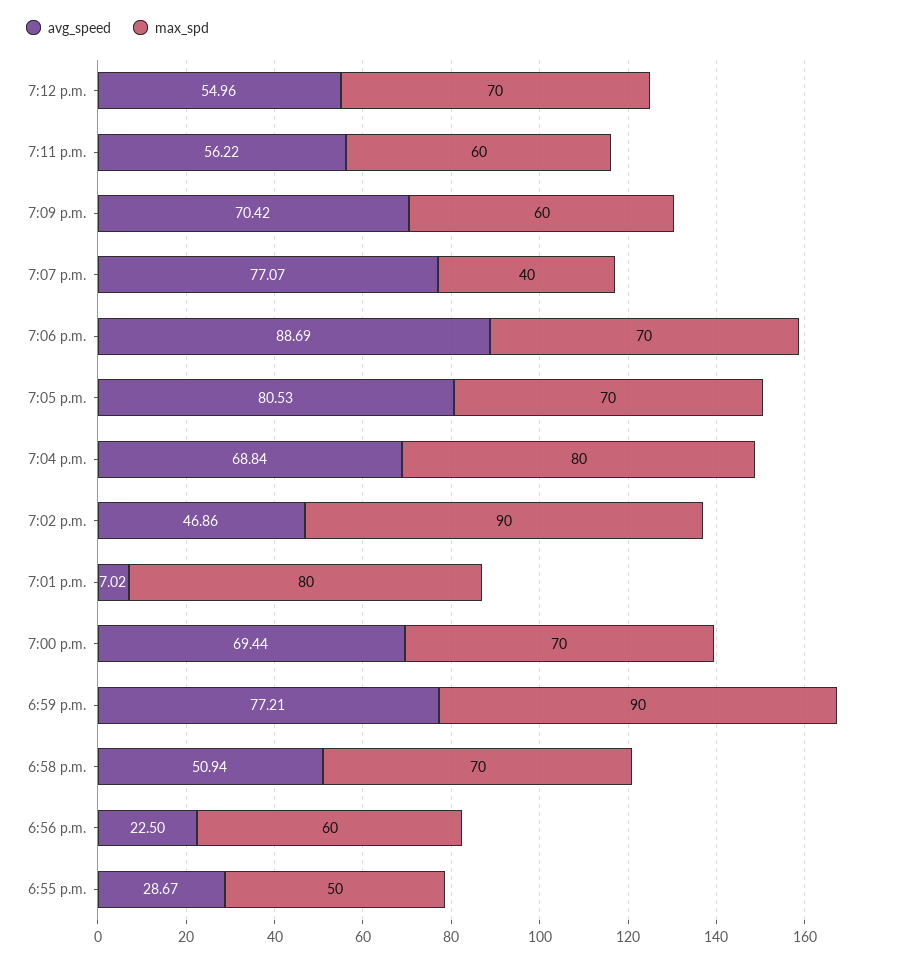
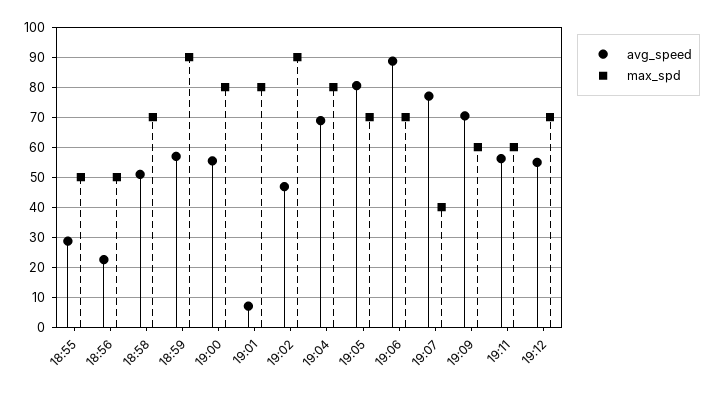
avg_speed, 7:00 p.m.: 69.44 -> 55
max_spd, 7:00 p.m.: 70 -> 80
avg_speed, 6:59 p.m.: 77.21 -> 57.5
max_spd, 6:56 p.m.: 60 -> 50

